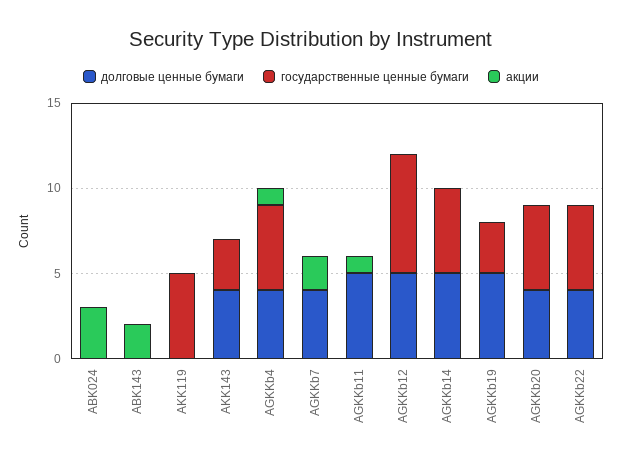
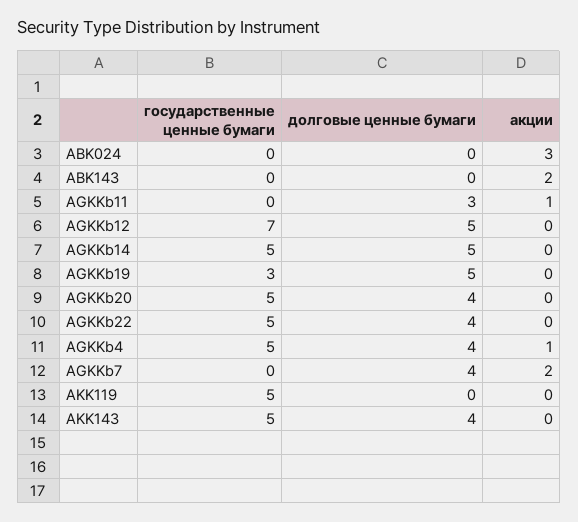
государственные ценные бумаги, AKK143: 3 -> 5
долговые ценные бумаги, AGKKb11: 5 -> 3

